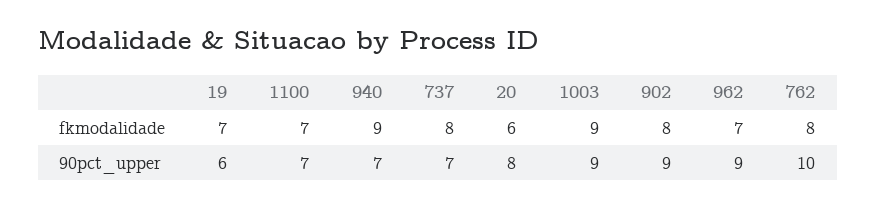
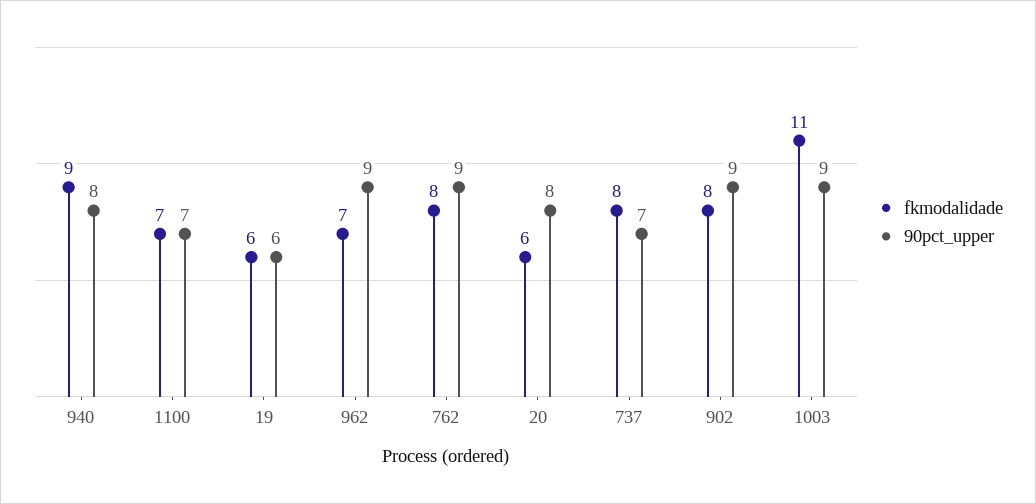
fkmodalidade, 19: 7 -> 6
fkmodalidade, 1003: 9 -> 11
90pct_upper, 940: 7 -> 8
90pct_upper, 762: 10 -> 9

